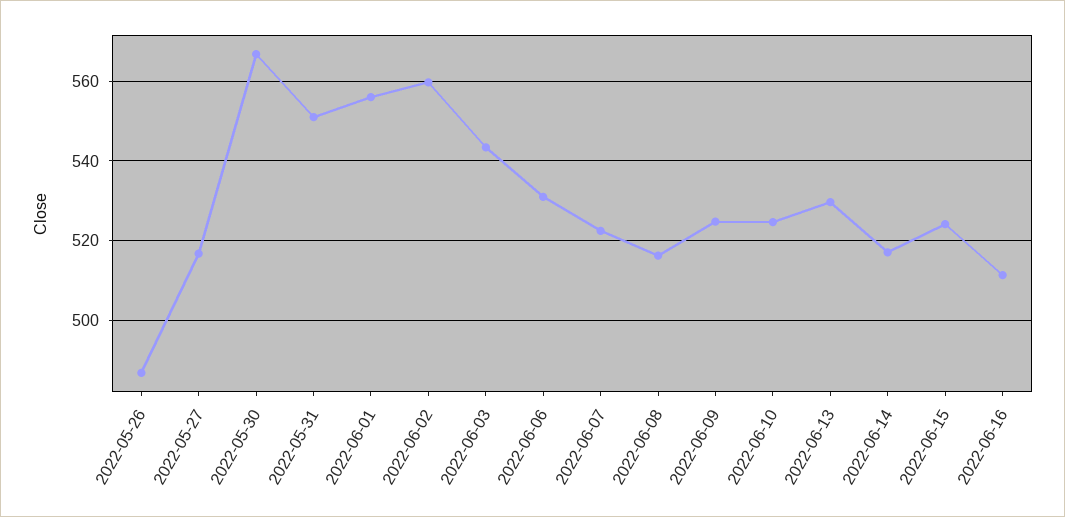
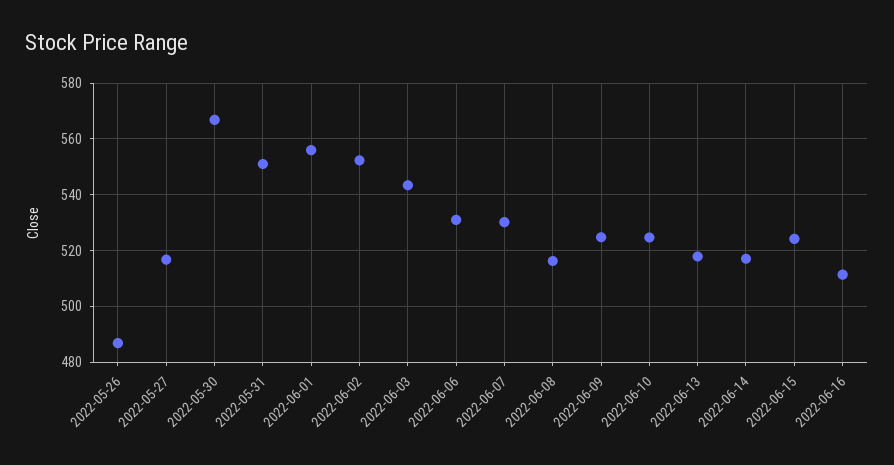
2022-06-02: 560 -> 552.5
2022-06-07: 522 -> 530
2022-06-13: 530 -> 517.5

